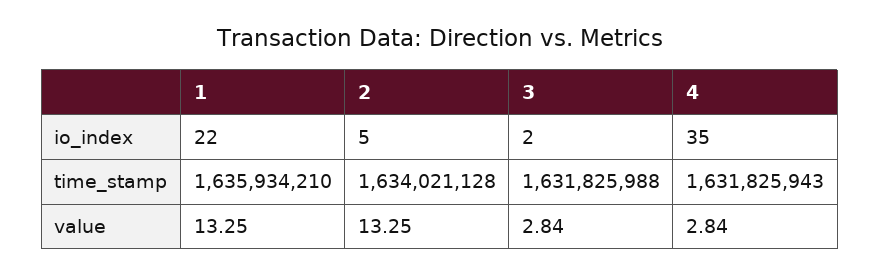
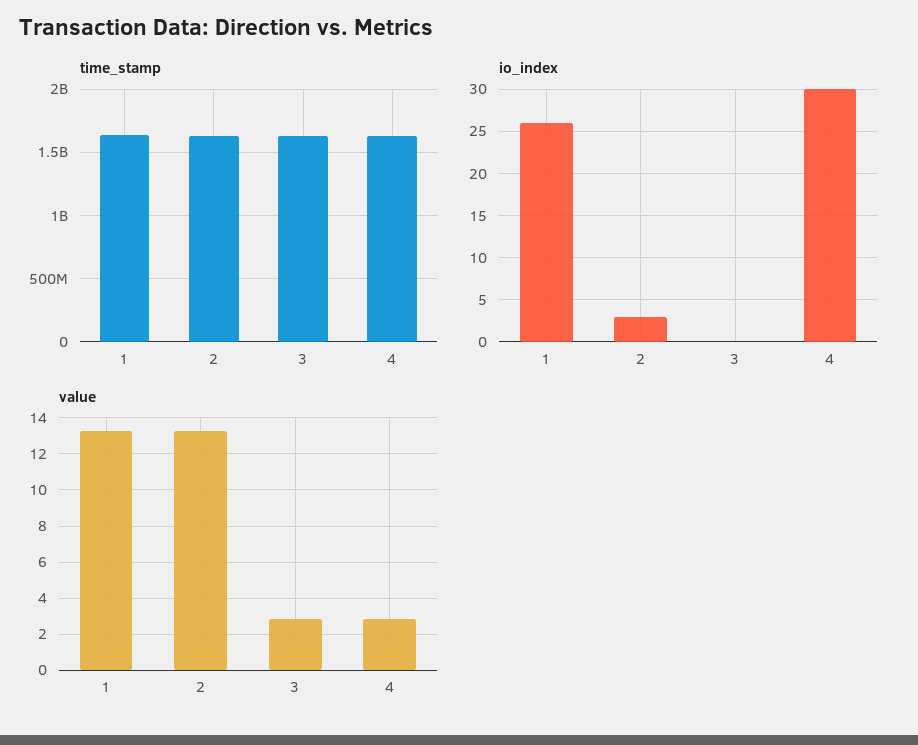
io_index, 1: 22 -> 26
io_index, 2: 5 -> 3
io_index, 3: 2 -> 0
io_index, 4: 35 -> 30

